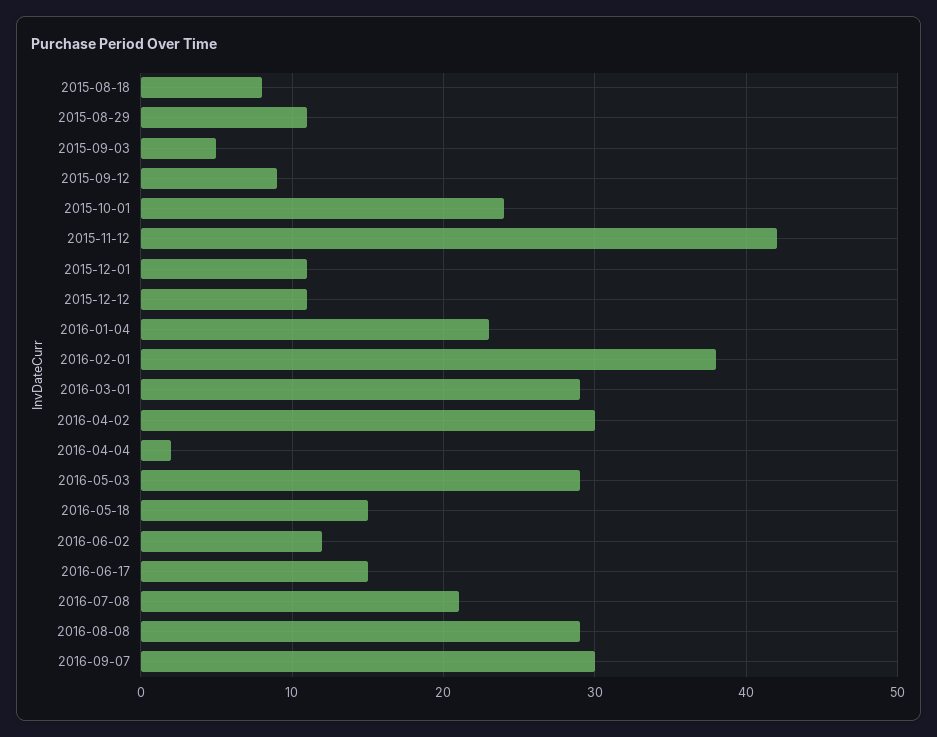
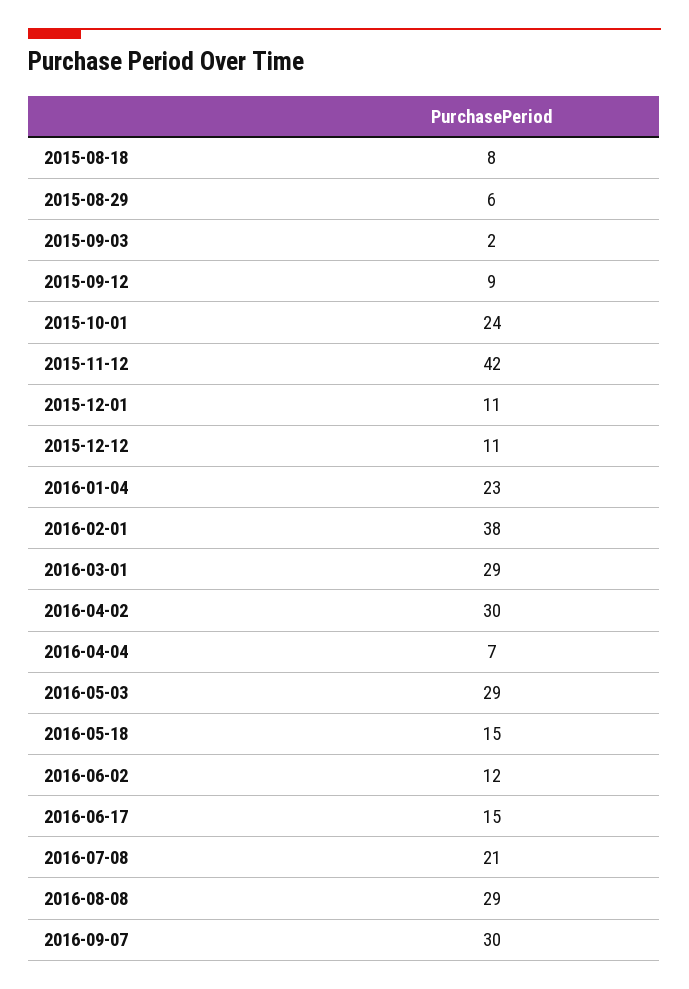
2015-08-29: 11 -> 6
2015-09-03: 5 -> 2
2016-04-04: 2 -> 7

